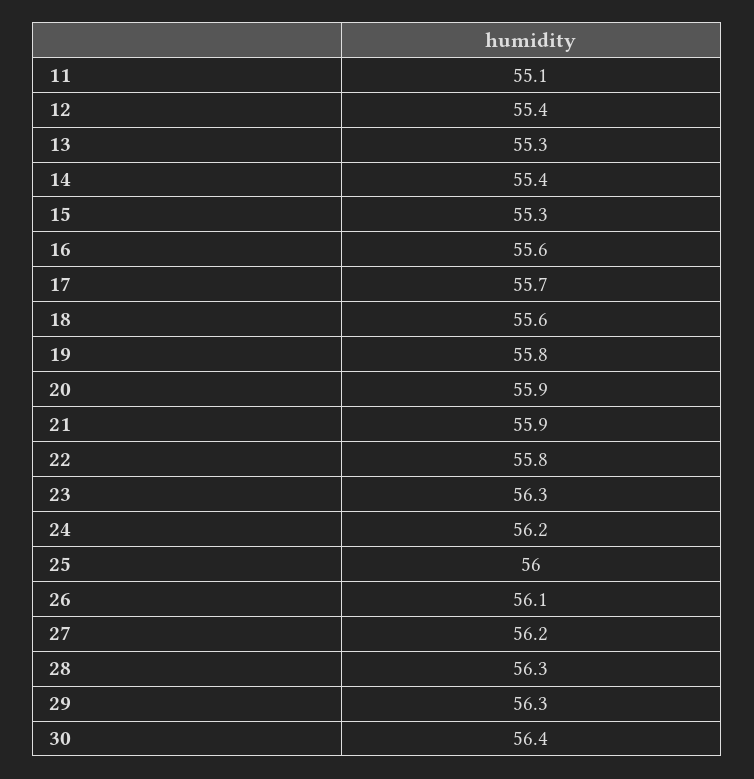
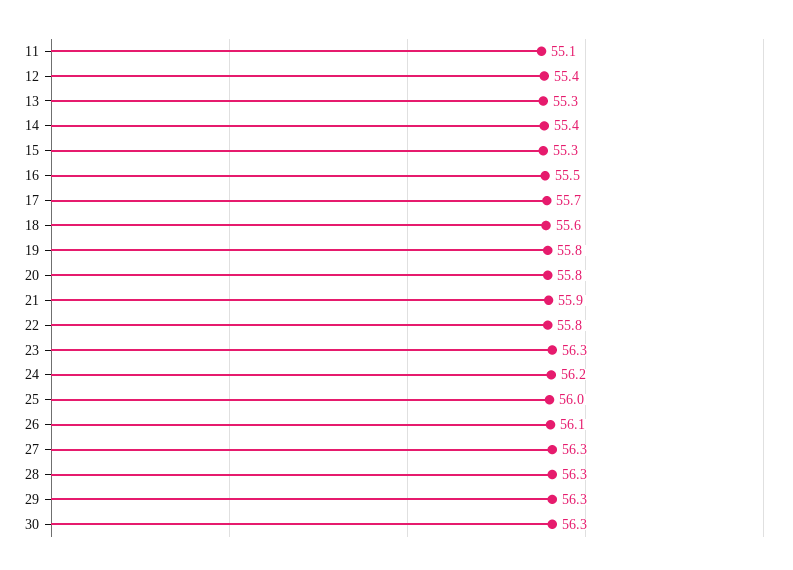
16: 55.6 -> 55.5
20: 55.9 -> 55.8
27: 56.2 -> 56.3
30: 56.4 -> 56.3

